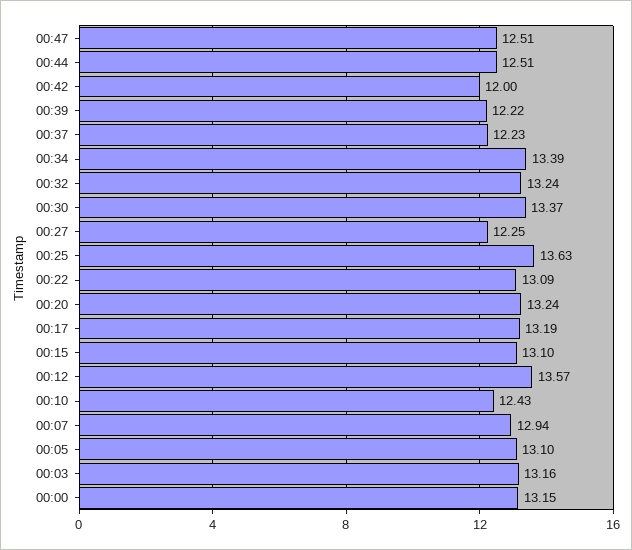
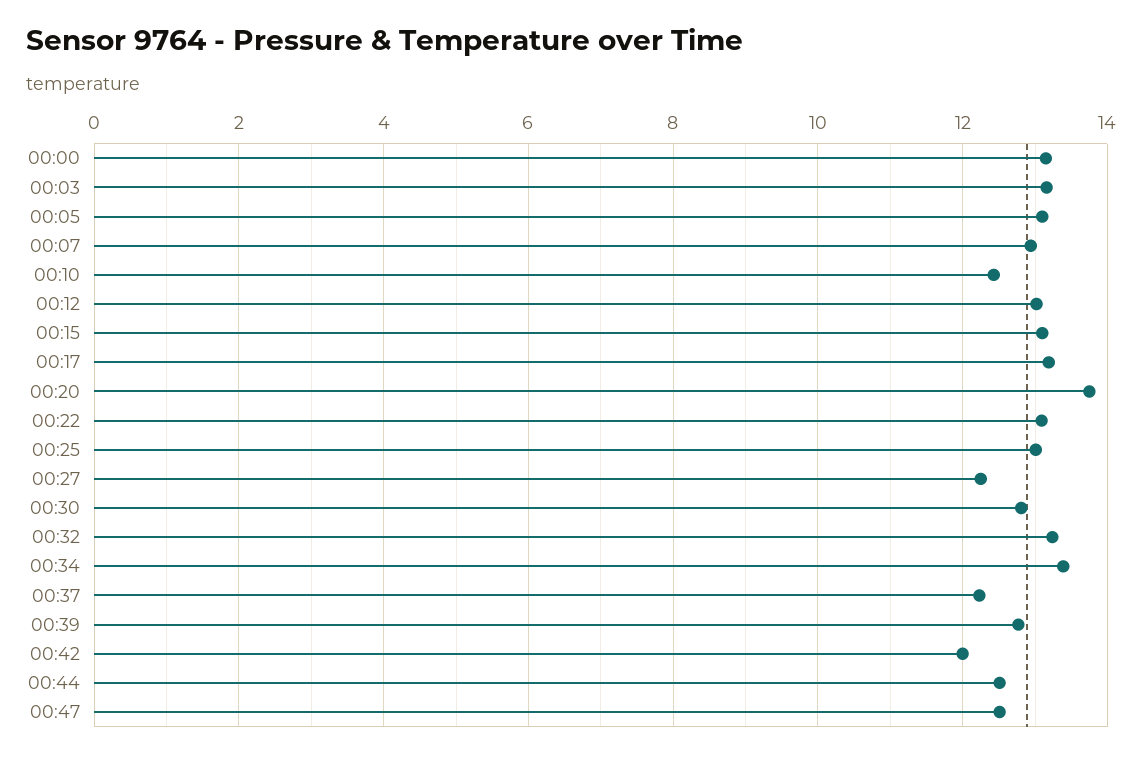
00:39: 12.22 -> 12.8
00:30: 13.37 -> 12.8
00:25: 13.63 -> 13
00:20: 13.24 -> 13.8
00:12: 13.57 -> 13

